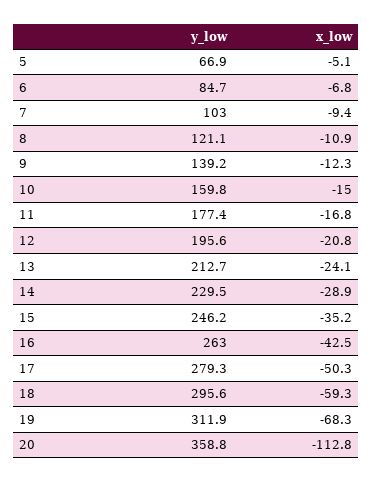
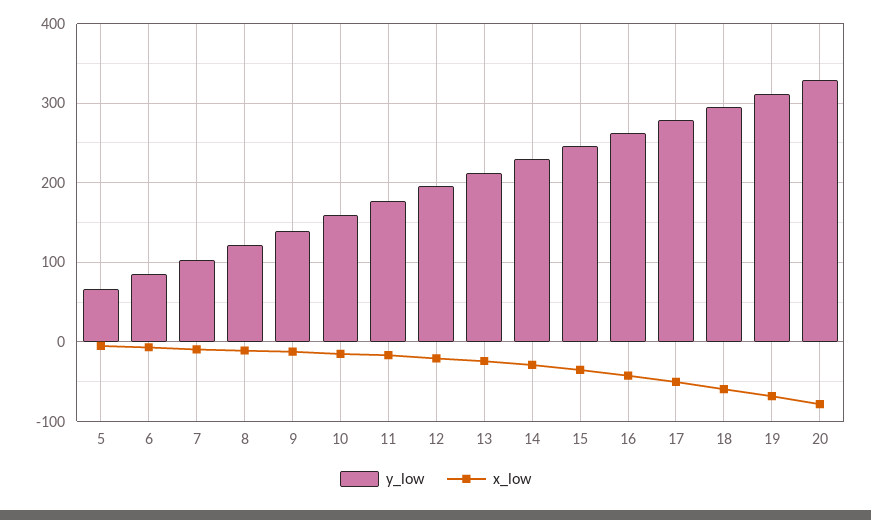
y_low, 20: 358.8 -> 330
x_low, 20: -112.8 -> -80

